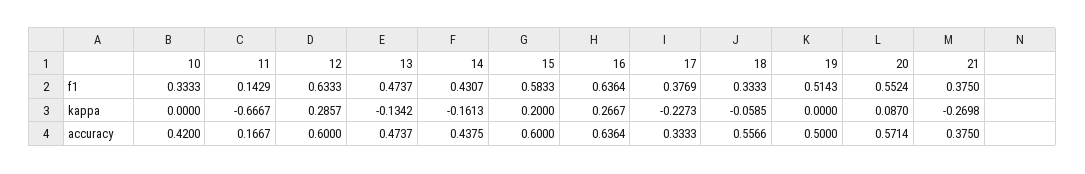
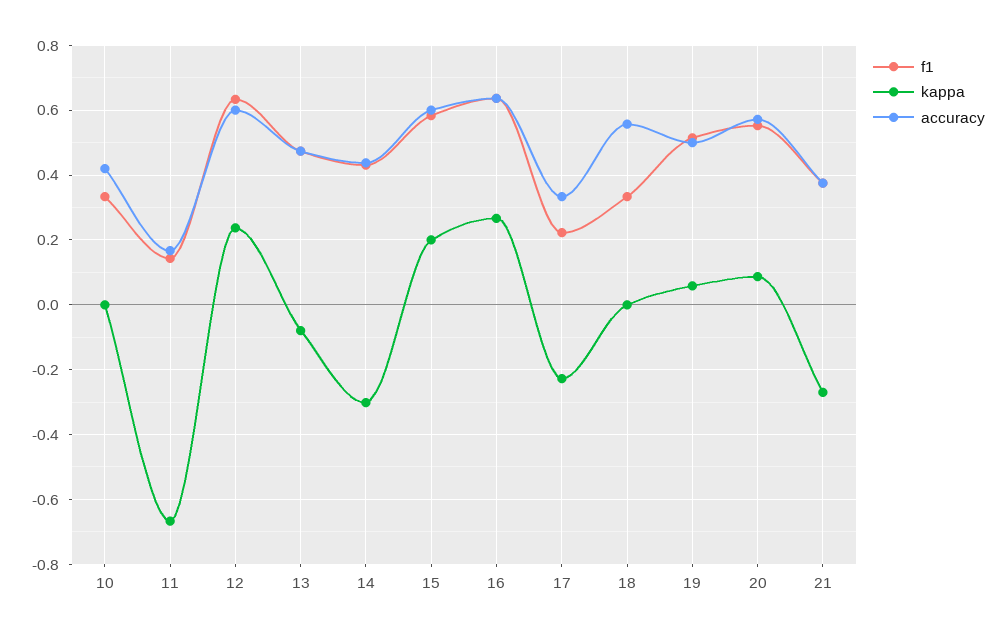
f1, 17: 0.3769 -> 0.22
kappa, 12: 0.2857 -> 0.24
kappa, 13: -0.1342 -> -0.08
kappa, 14: -0.1613 -> -0.3
kappa, 18: -0.0585 -> 0
kappa, 19: 0 -> 0.06

